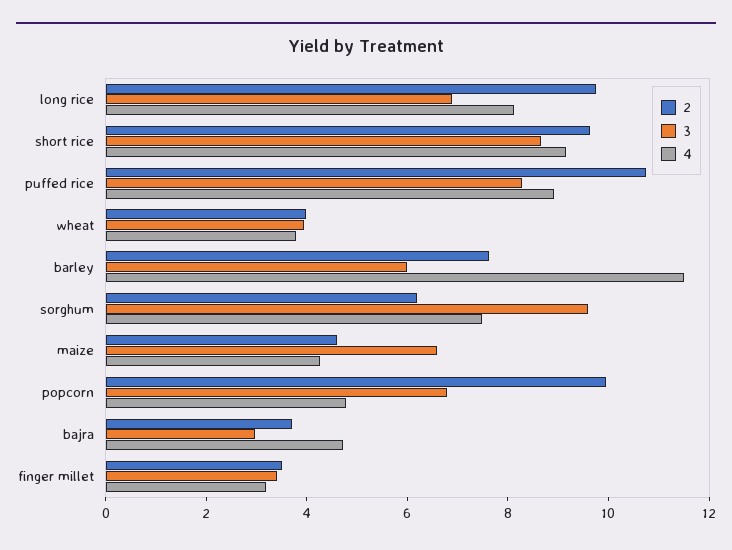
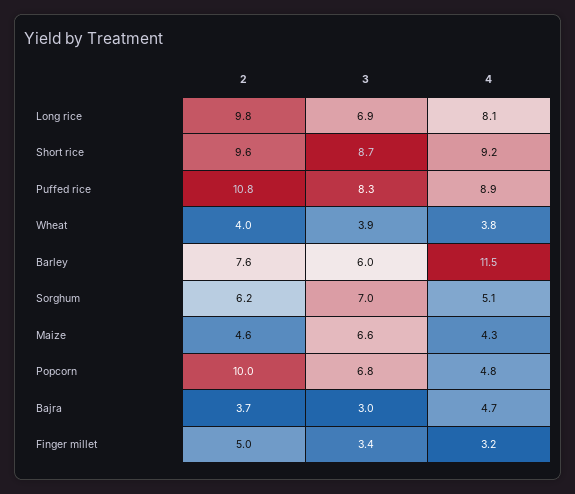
3, sorghum: 9.5 -> 7
4, sorghum: 7.5 -> 5.1
2, finger millet: 3.5 -> 5

